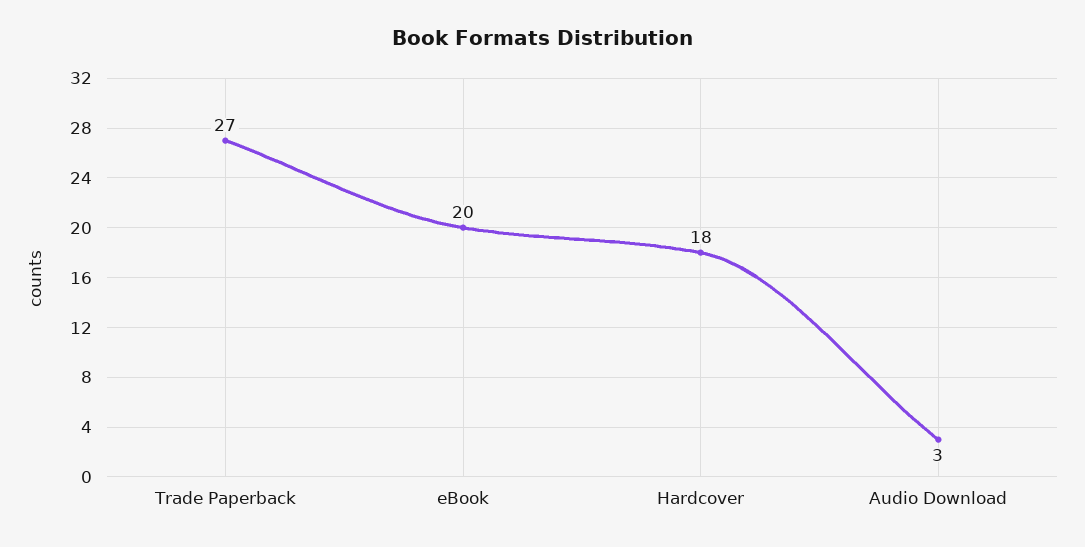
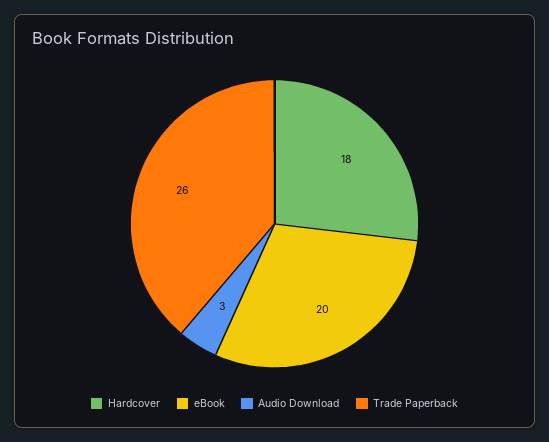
Trade Paperback: 27 -> 26

